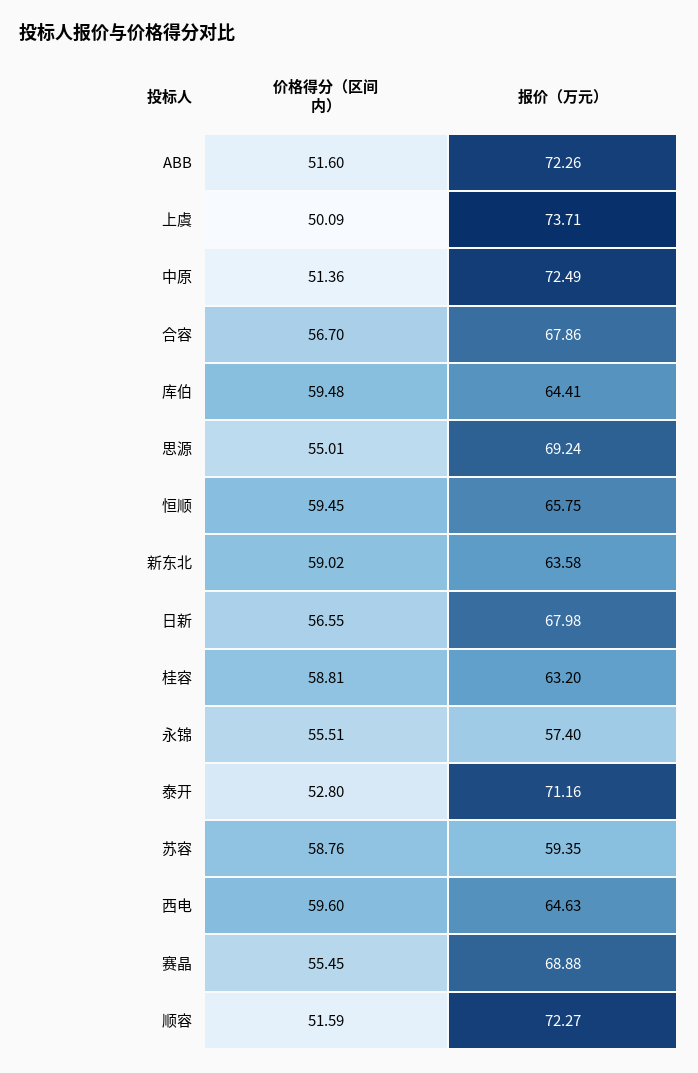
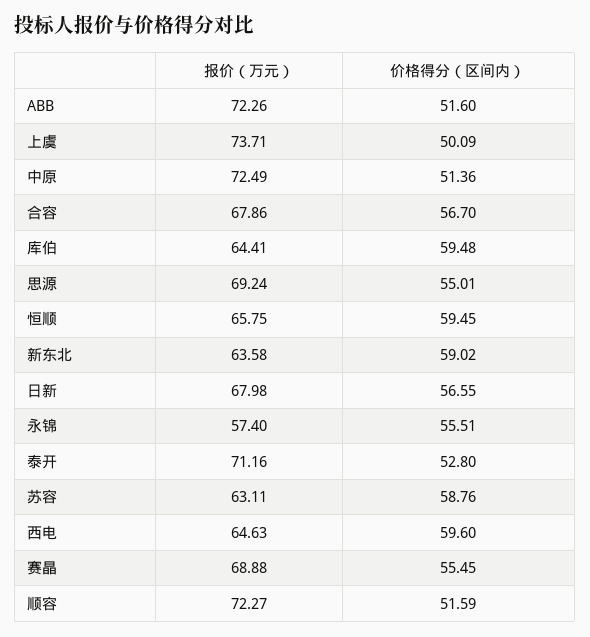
价格得分（区间内）, 桂容: 58.81 -> none
报价（万元）, 桂容: 63.2 -> none
报价（万元）, 苏容: 59.35 -> 63.11

